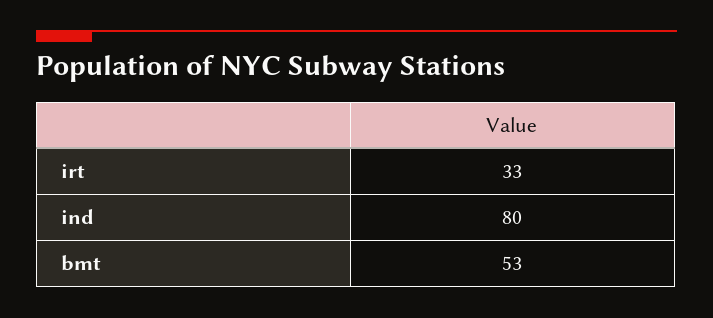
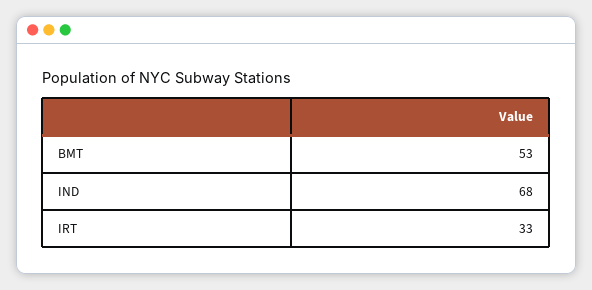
ind: 80 -> 68

